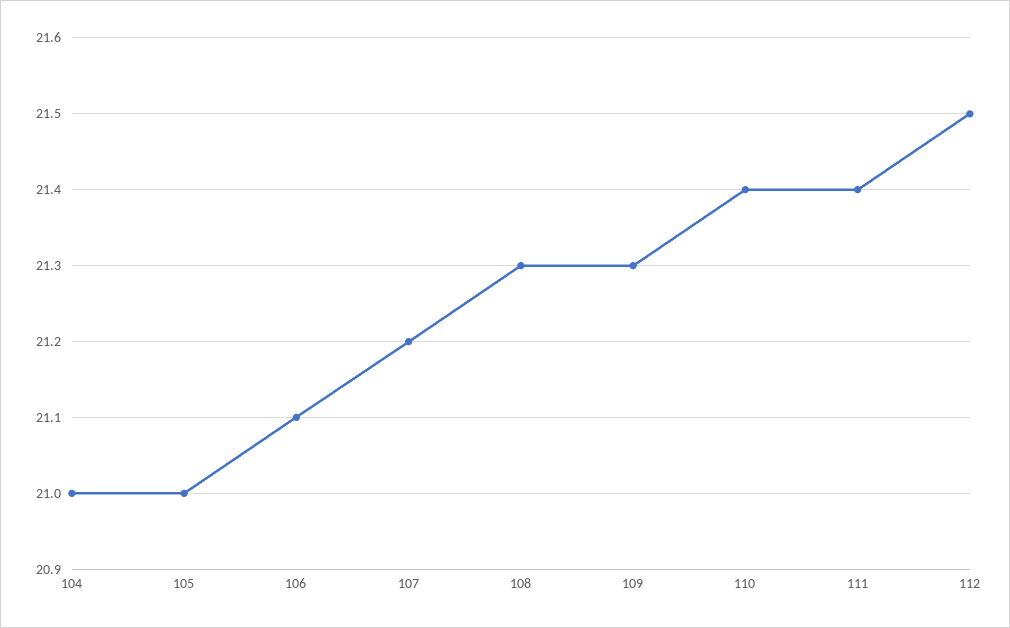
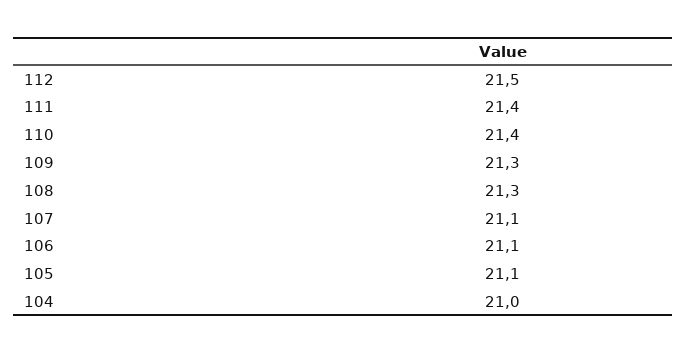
105: 21 -> 21.1
107: 21.2 -> 21.1

